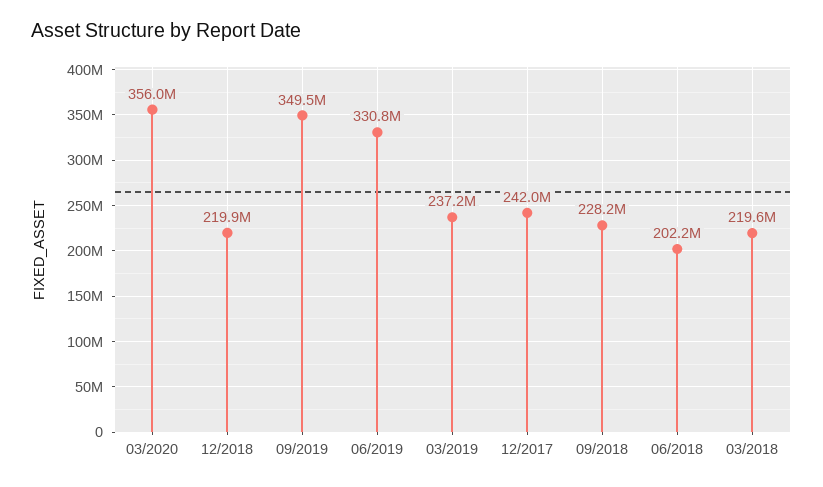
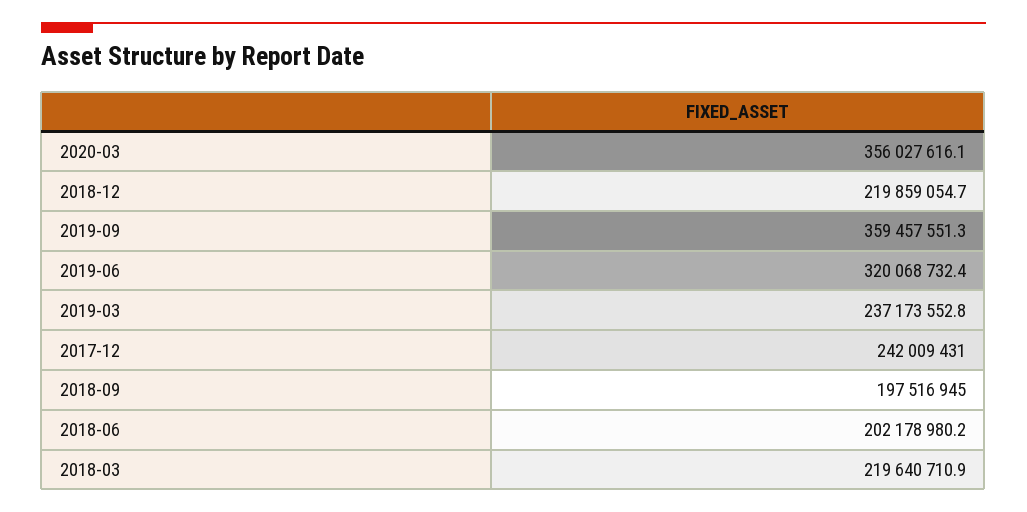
09/2019: 349500000 -> 359457551.3
06/2019: 330800000 -> 320068732.4
09/2018: 228200000 -> 197516945

